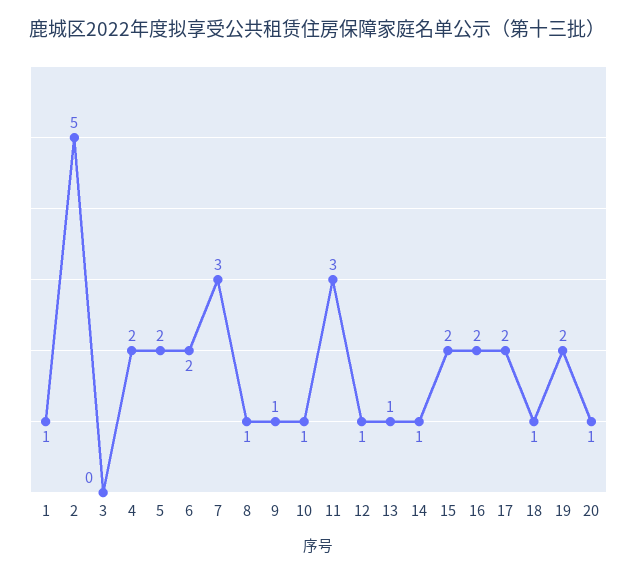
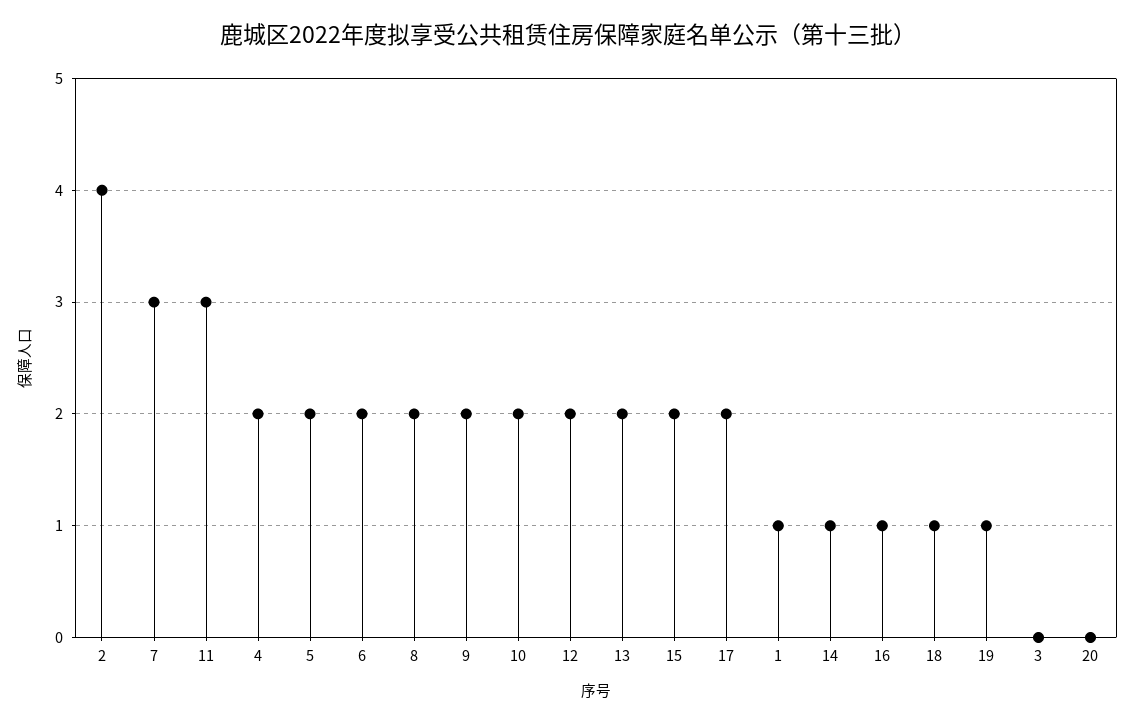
2: 5 -> 4
8: 1 -> 2
9: 1 -> 2
10: 1 -> 2
12: 1 -> 2
13: 1 -> 2
16: 2 -> 1
19: 2 -> 1
20: 1 -> 0

